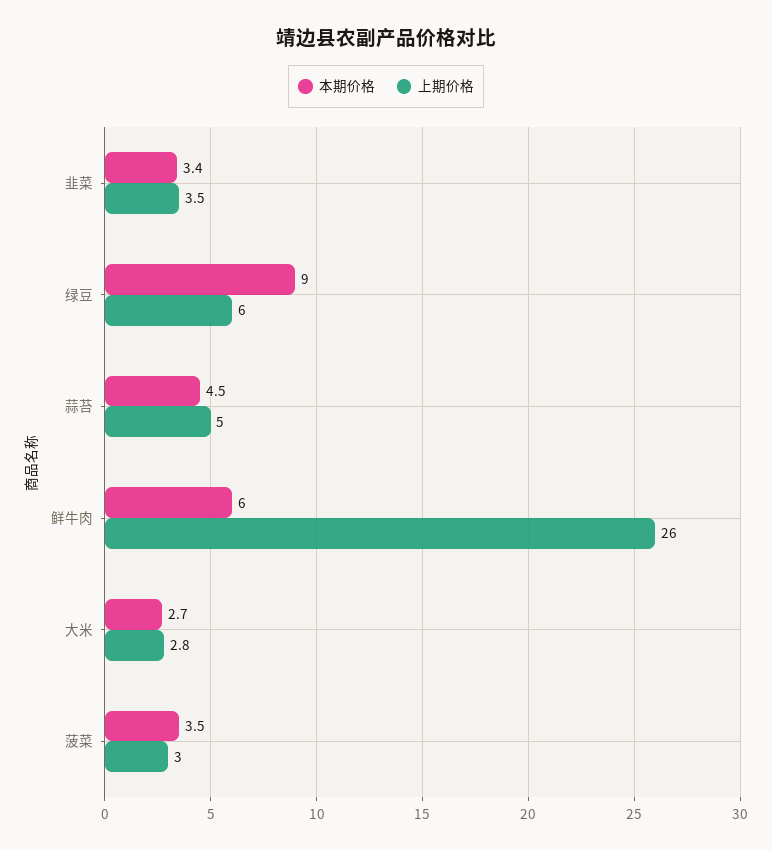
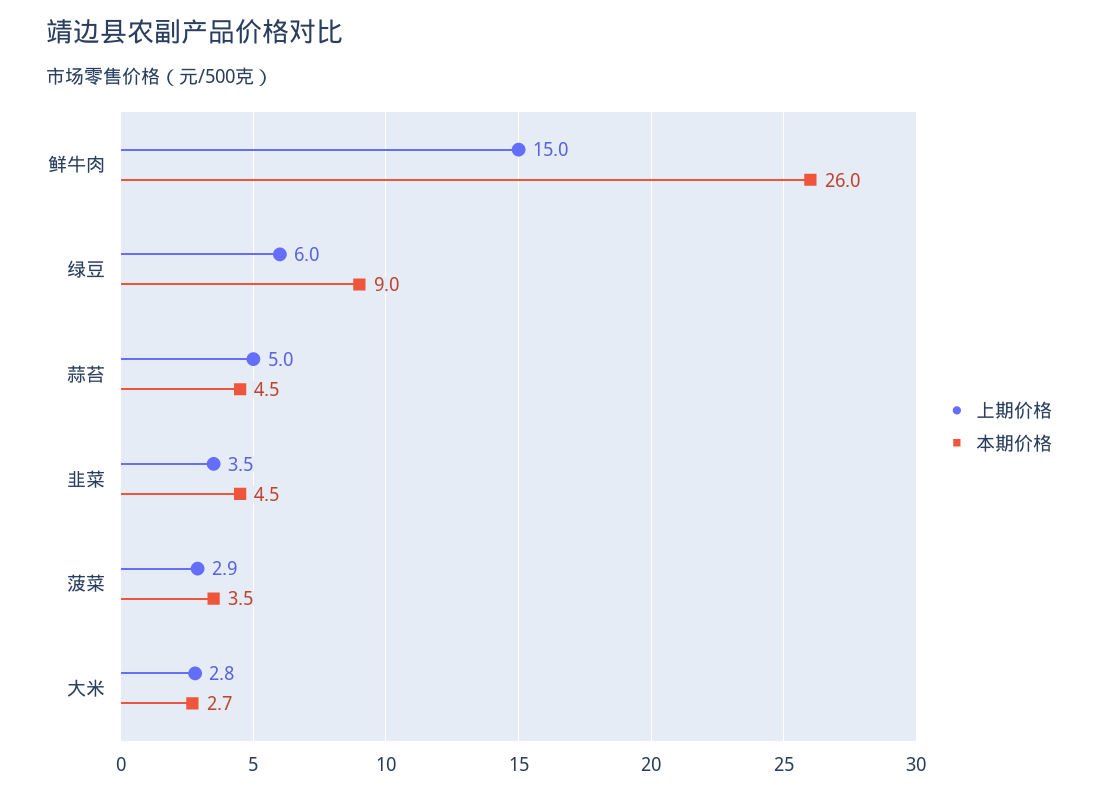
本期价格, 韭菜: 3.4 -> 4.5
本期价格, 鲜牛肉: 6 -> 26
上期价格, 鲜牛肉: 26 -> 15
上期价格, 菠菜: 3 -> 2.9

